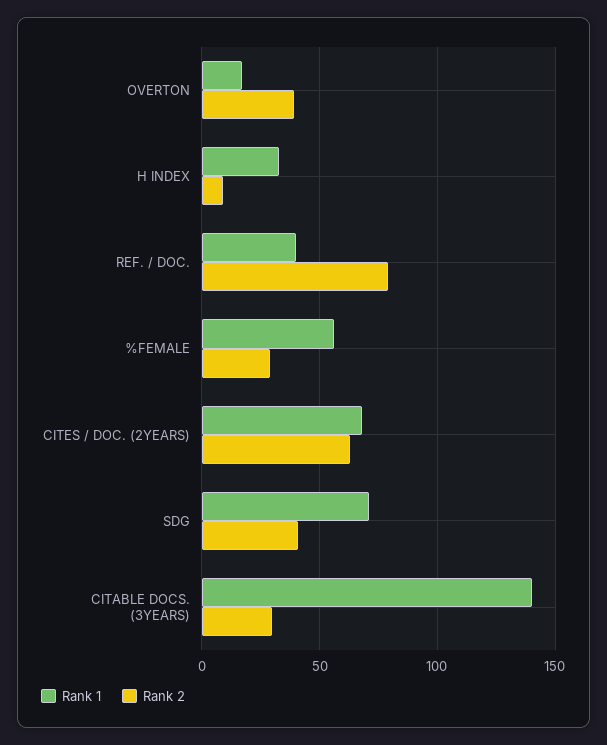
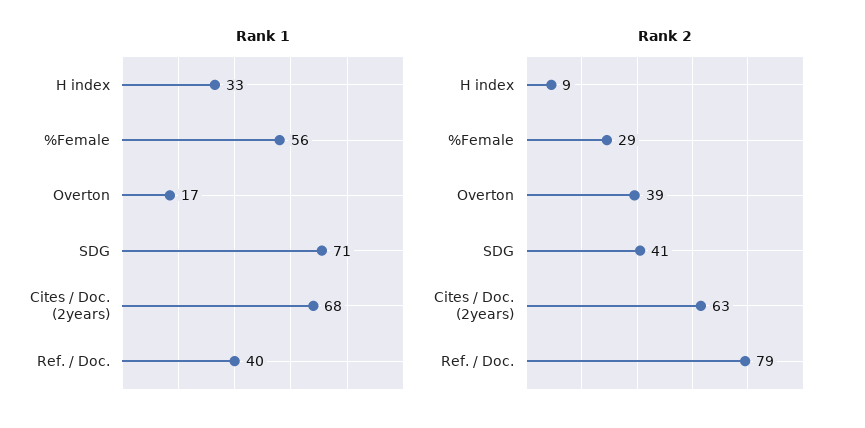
Rank 1, CITABLE DOCS. (3YEARS): 140 -> none
Rank 2, CITABLE DOCS. (3YEARS): 30 -> none

